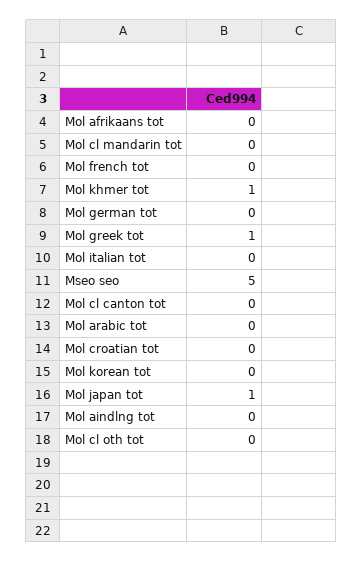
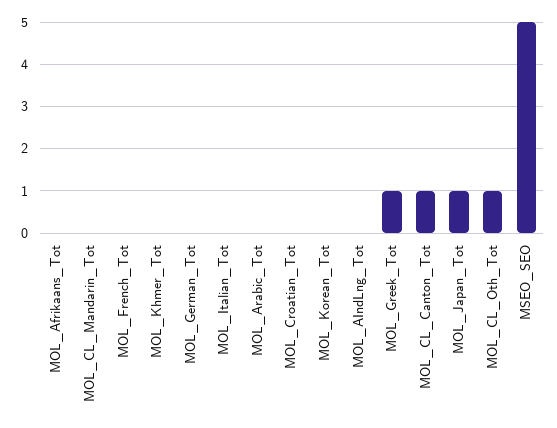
Mol khmer tot: 1 -> 0
Mol cl canton tot: 0 -> 1
Mol cl oth tot: 0 -> 1

